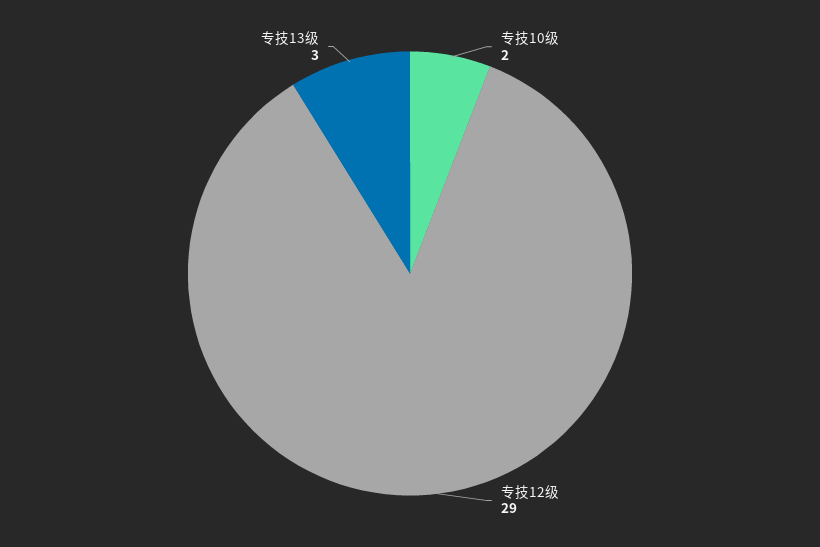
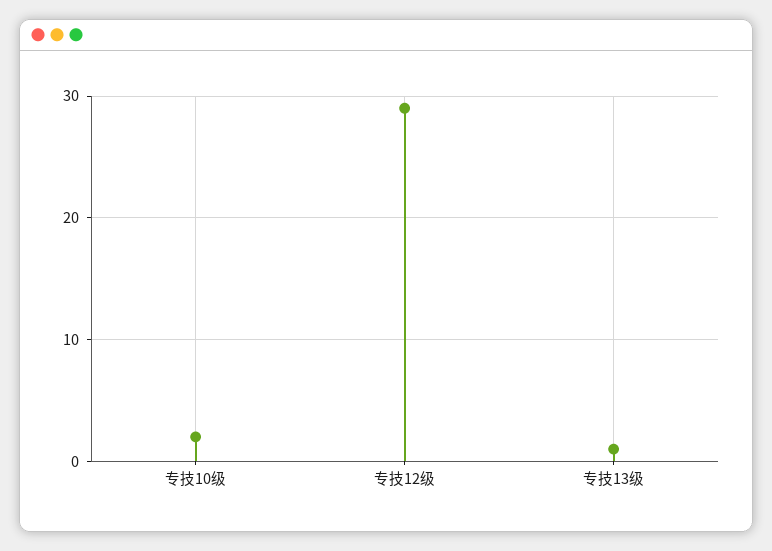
专技13级: 3 -> 1

